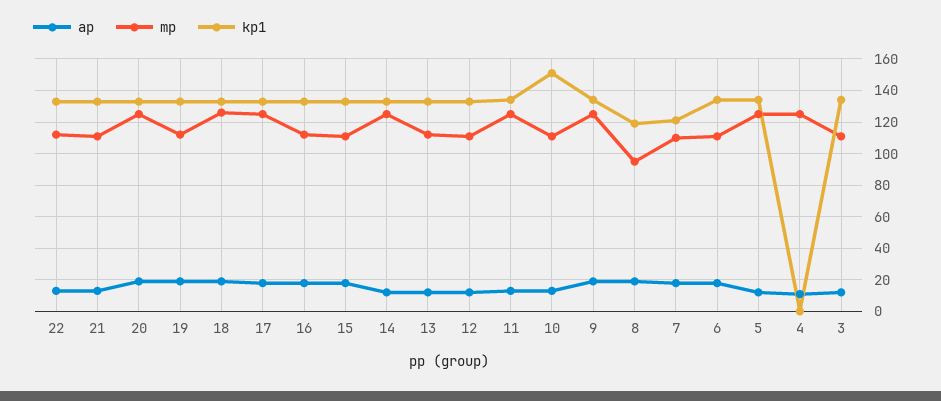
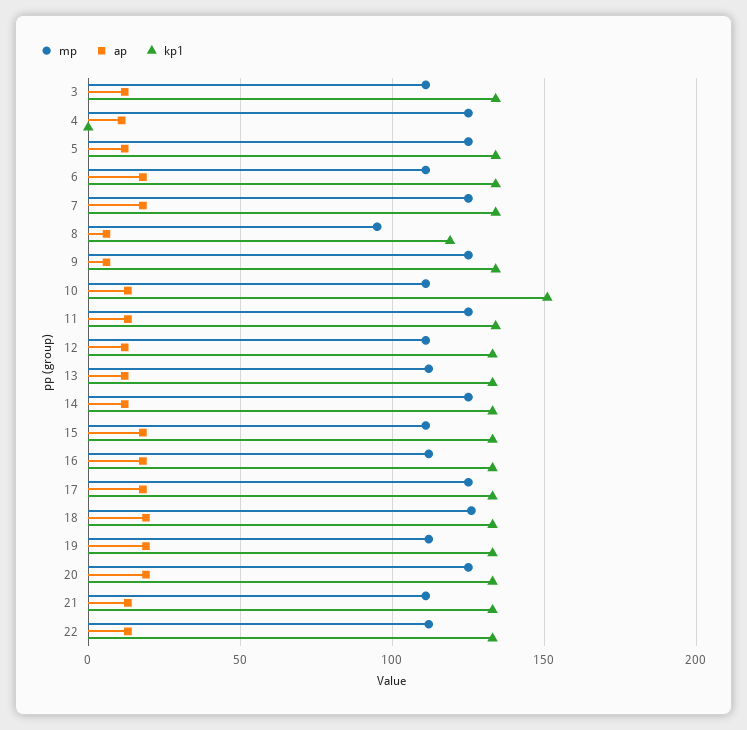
ap, 9: 20 -> 5
ap, 8: 20 -> 5
mp, 7: 110 -> 125
kp1, 7: 120 -> 135

